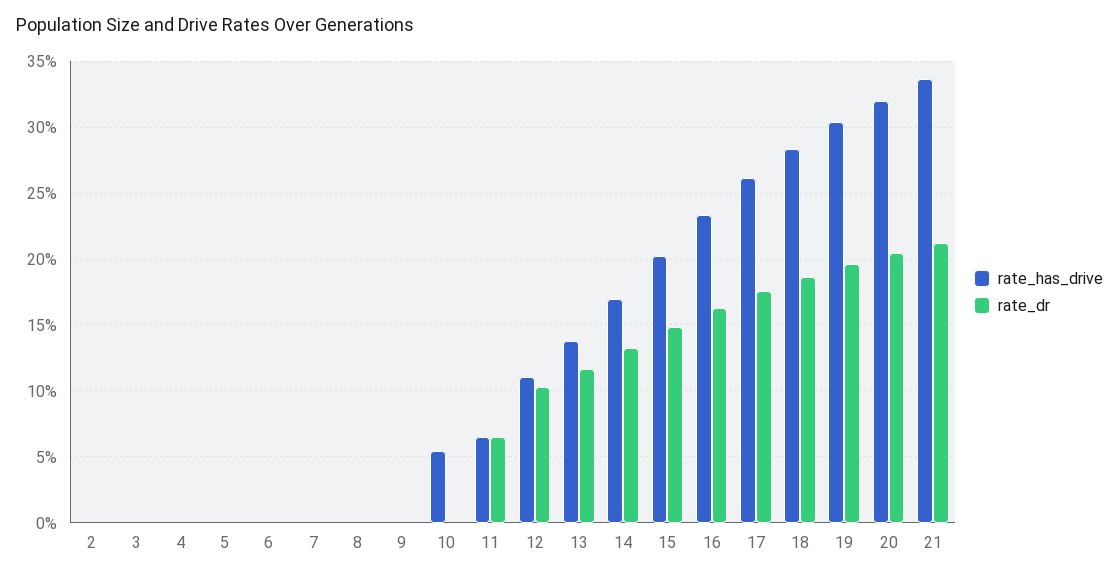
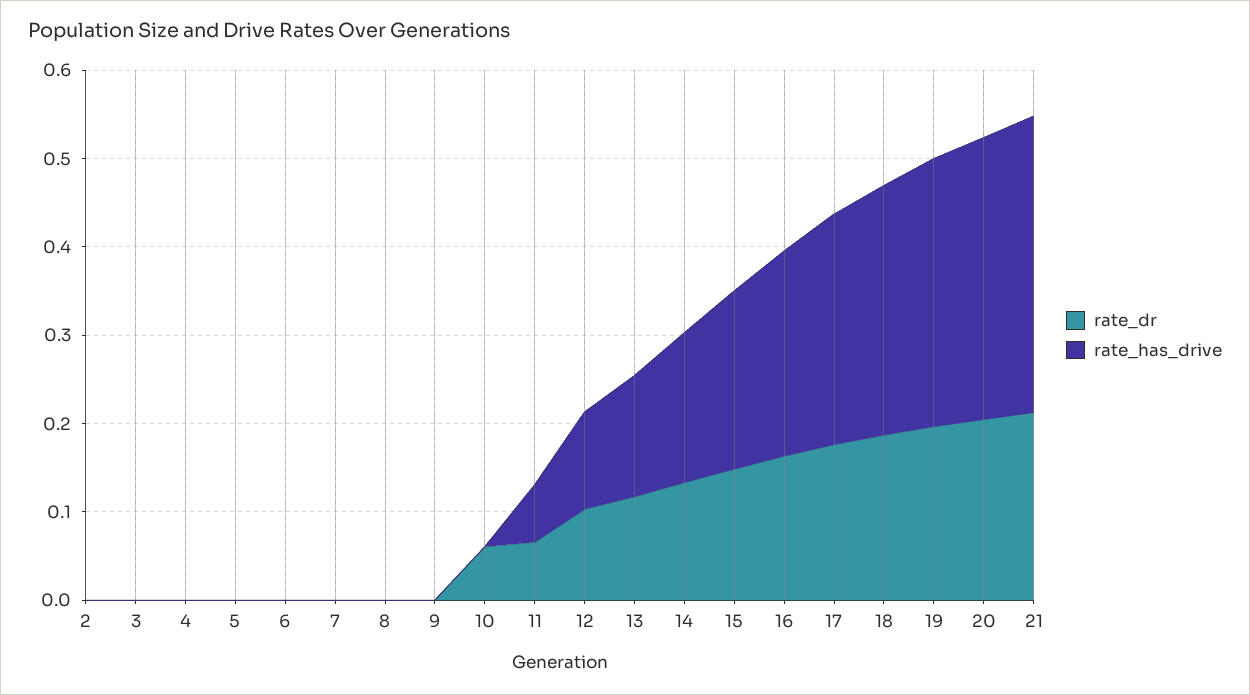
rate_has_drive, 10: 0.055 -> 0
rate_dr, 10: 0 -> 0.06

